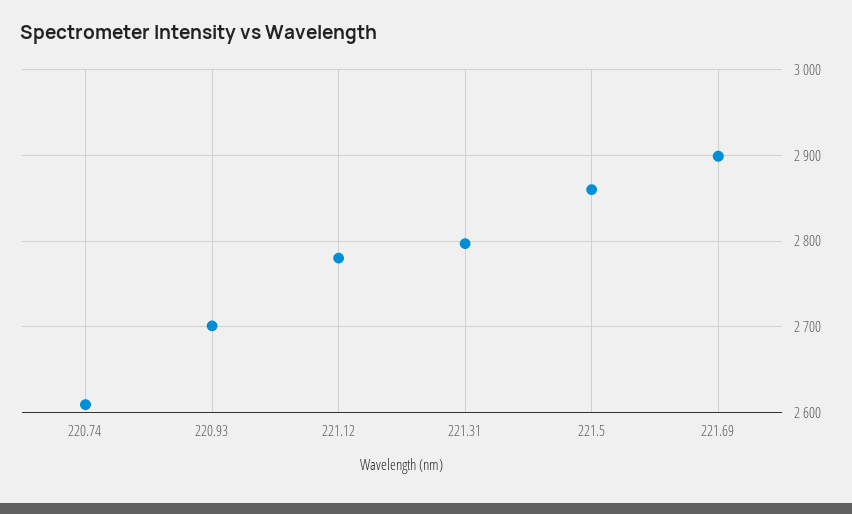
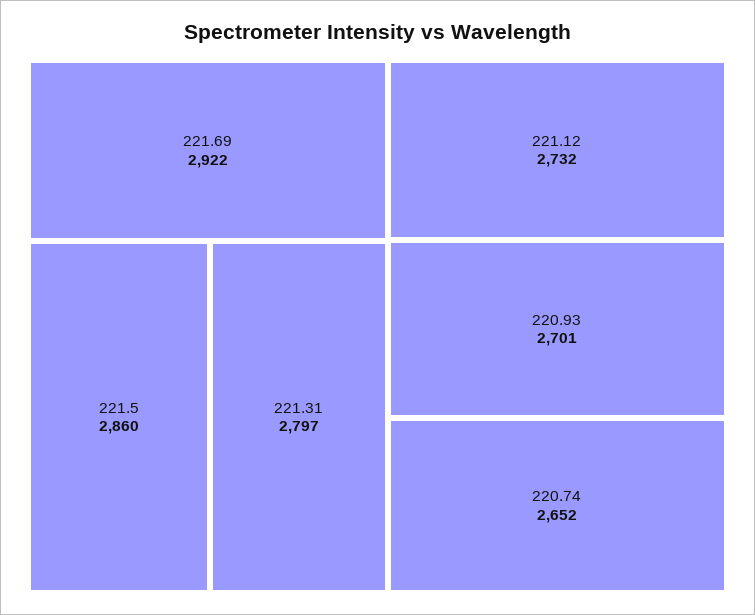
220.74: 2610 -> 2652
221.12: 2780 -> 2732
221.69: 2900 -> 2922

